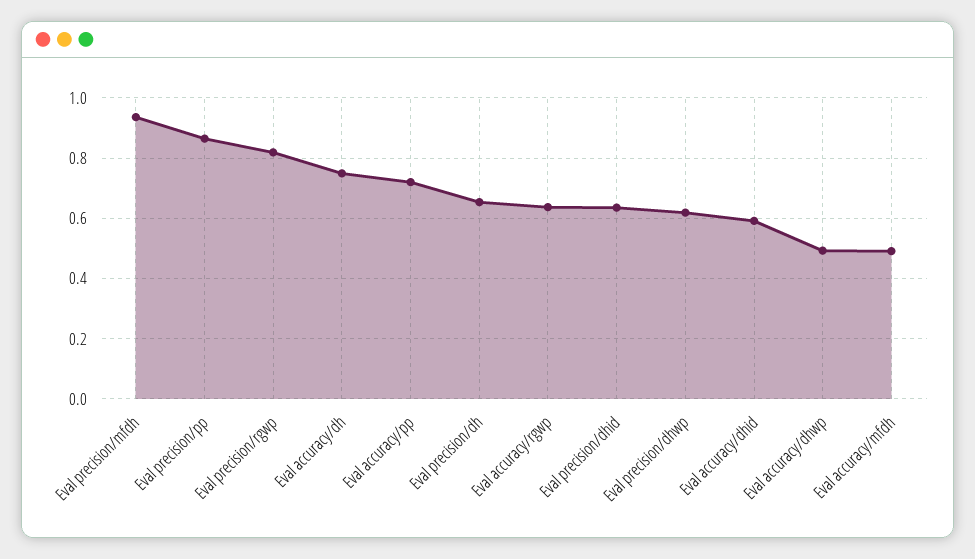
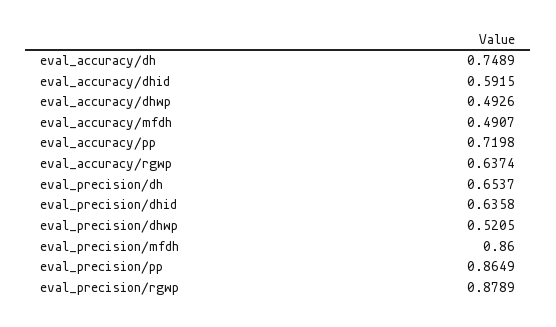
Eval precision/mfdh: 0.94 -> 0.86
Eval precision/rgwp: 0.82 -> 0.8789
Eval precision/dhwp: 0.62 -> 0.5205

